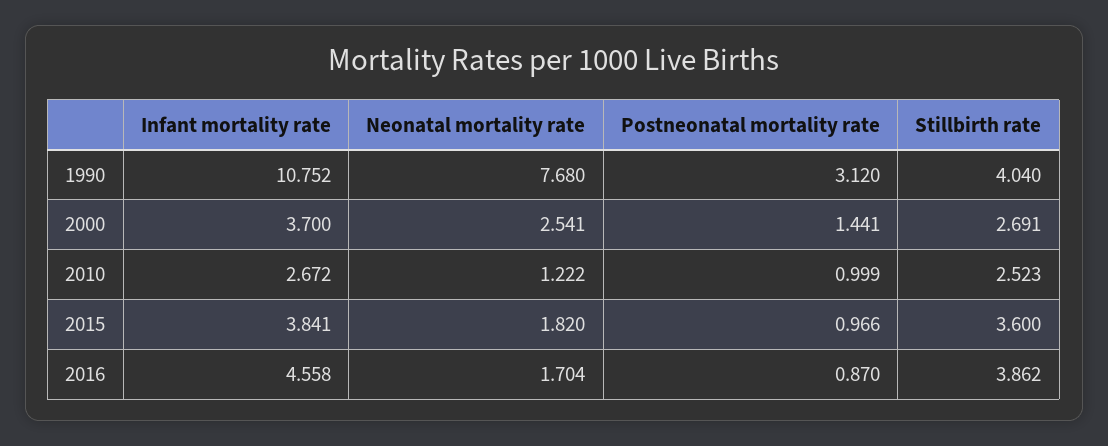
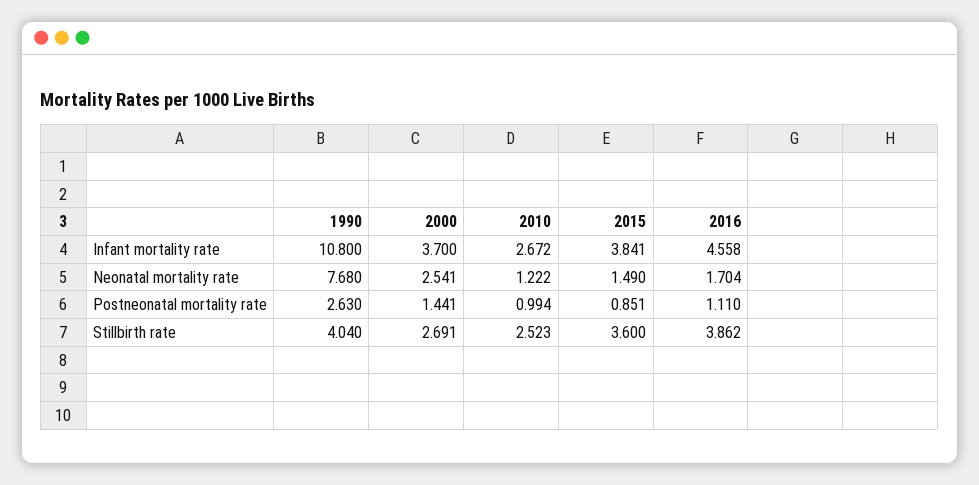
Infant mortality rate, 1990: 10.752 -> 10.8
Postneonatal mortality rate, 1990: 3.12 -> 2.63
Postneonatal mortality rate, 2010: 0.999 -> 0.994
Neonatal mortality rate, 2015: 1.82 -> 1.49
Postneonatal mortality rate, 2015: 0.966 -> 0.851
Postneonatal mortality rate, 2016: 0.87 -> 1.11

